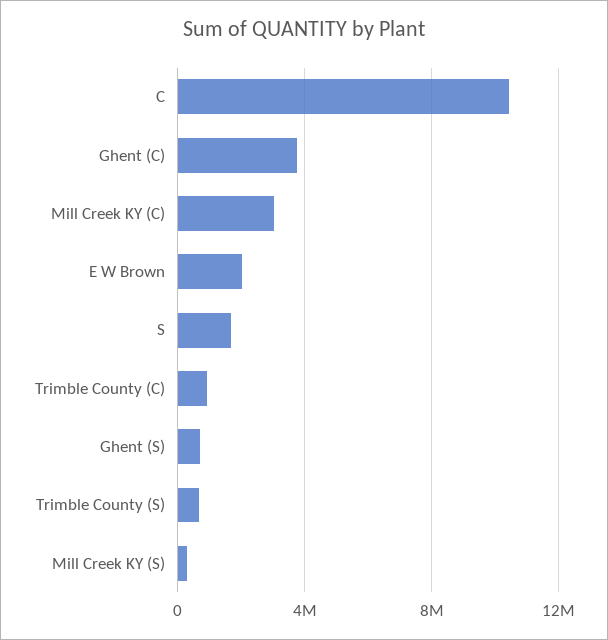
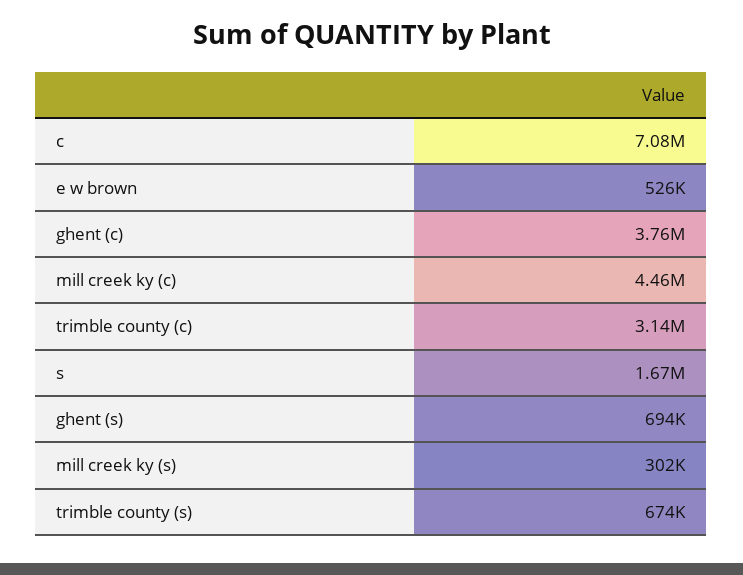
C: 10500000 -> 7080000
Mill Creek KY (C): 3000000 -> 4460000
E W Brown: 2000000 -> 526000
Trimble County (C): 1000000 -> 3140000

